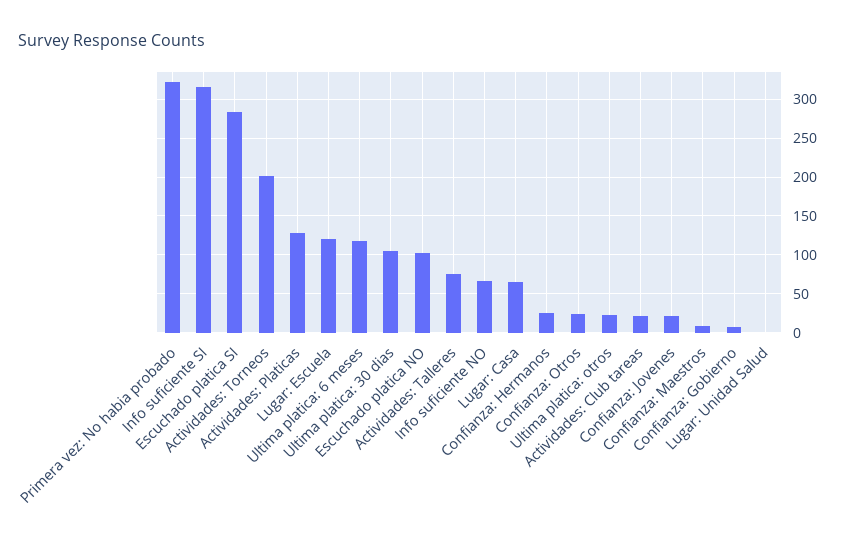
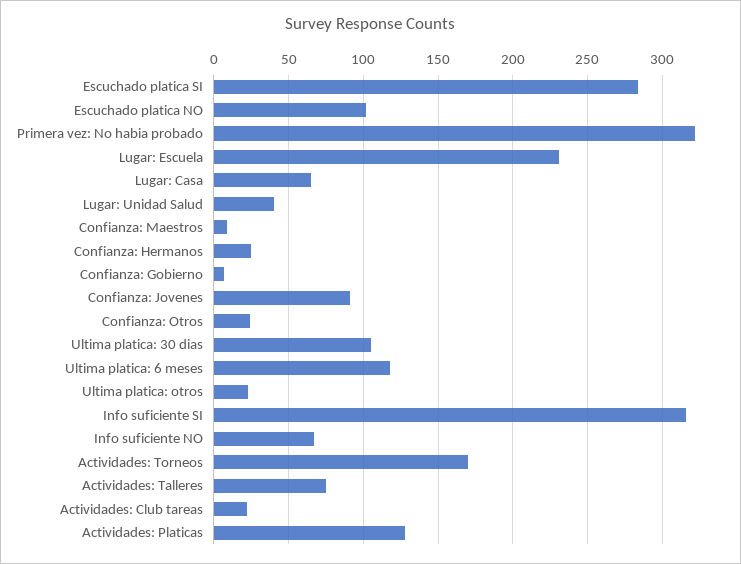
Actividades: Torneos: 200 -> 170
Lugar: Escuela: 120 -> 230
Confianza: Jovenes: 20 -> 90
Lugar: Unidad Salud: 0 -> 40

